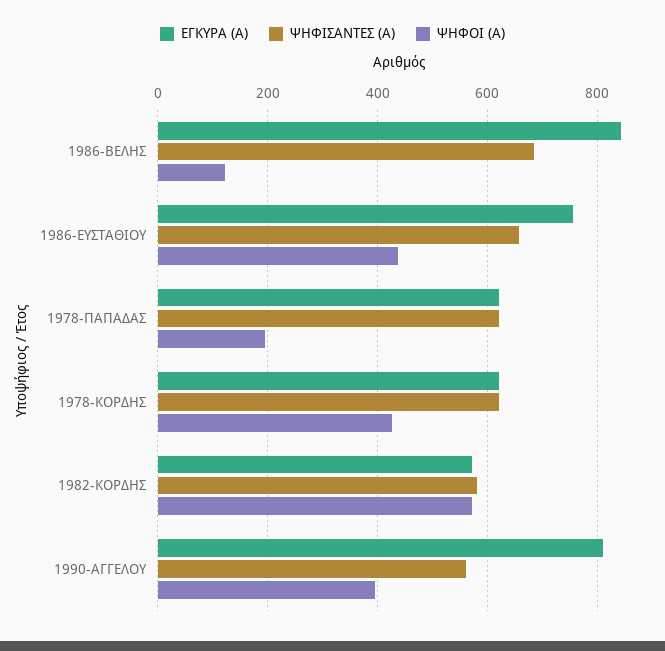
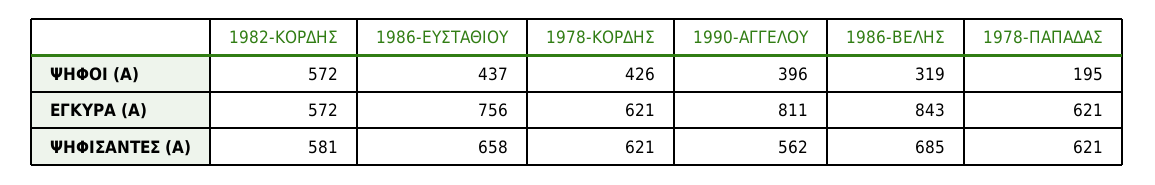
ΨΗΦΟΙ (Α), 1986-ΒΕΛΗΣ: 120 -> 319

